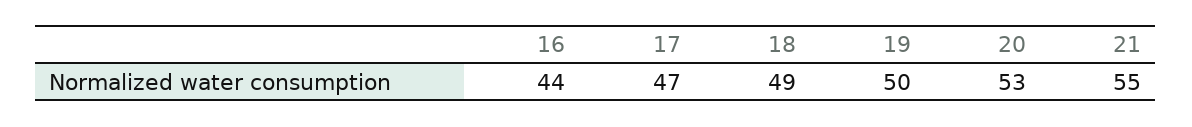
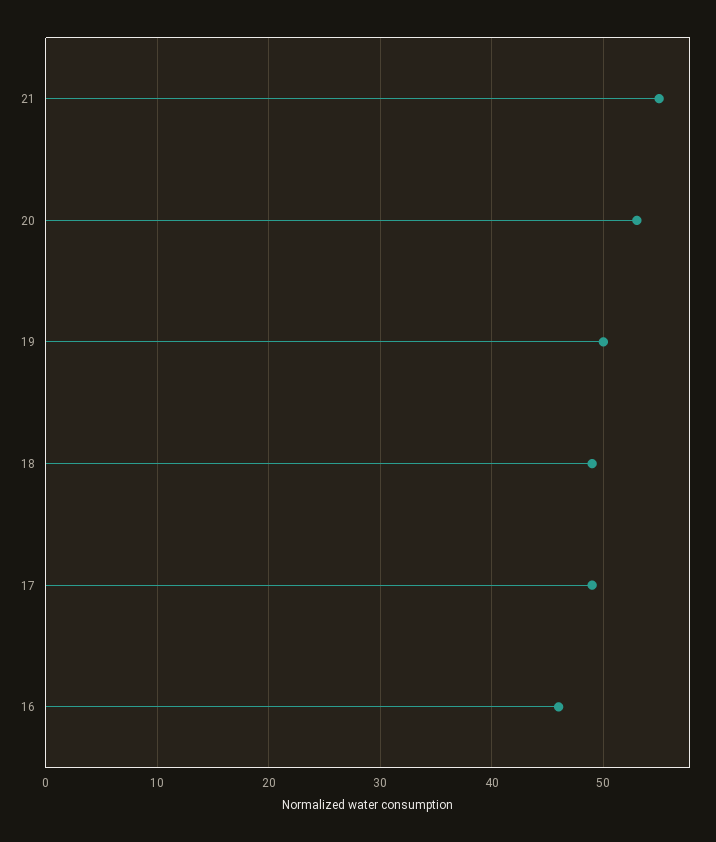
16: 44 -> 46
17: 47 -> 49

